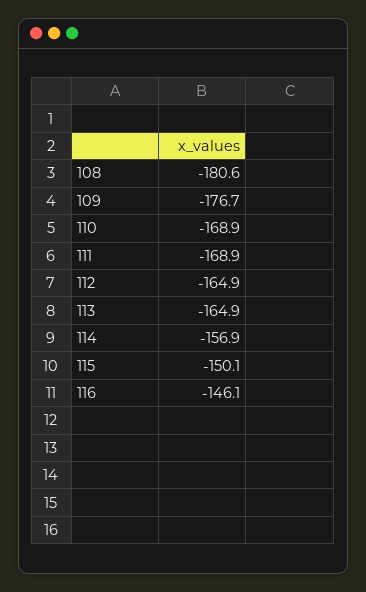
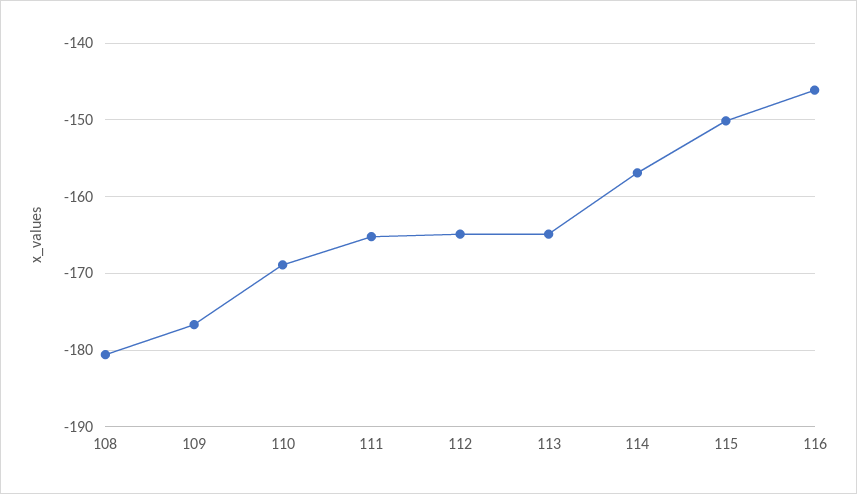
111: -168.9 -> -165

